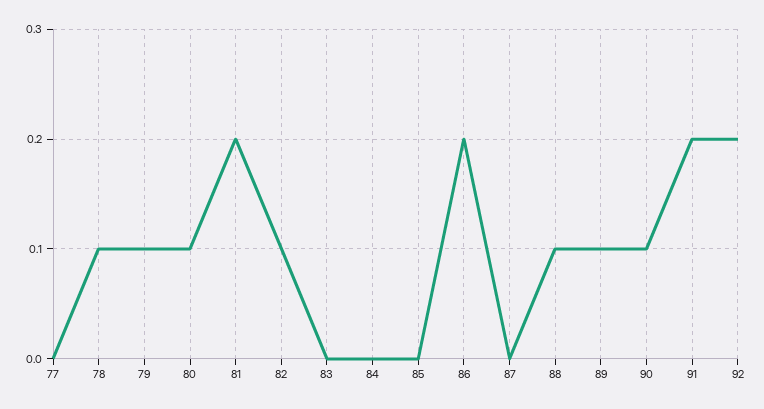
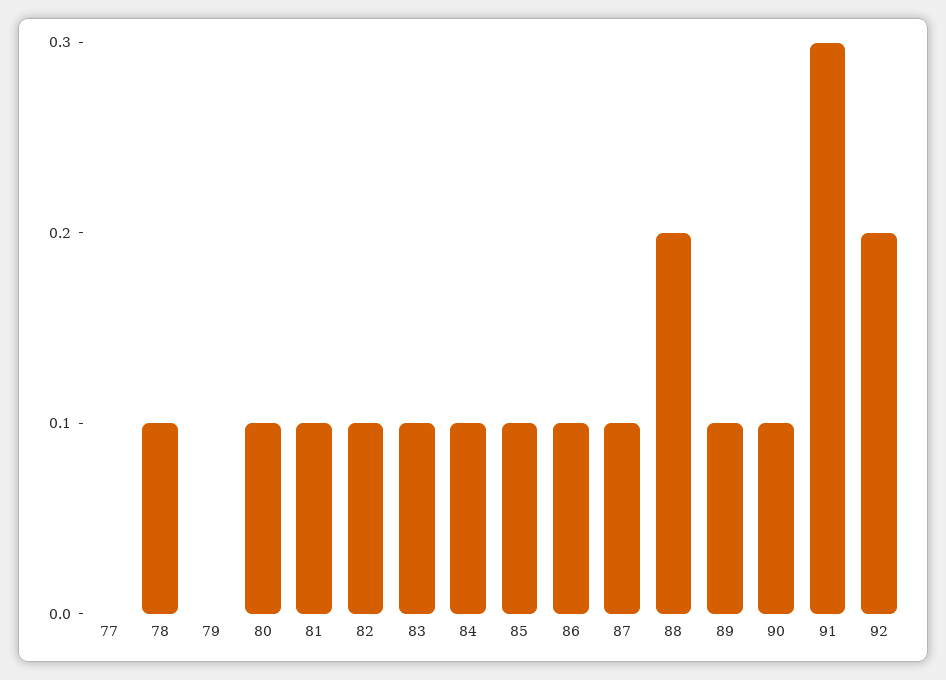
79: 0.1 -> 0
81: 0.2 -> 0.1
83: 0 -> 0.1
84: 0 -> 0.1
85: 0 -> 0.1
86: 0.2 -> 0.1
87: 0 -> 0.1
88: 0.1 -> 0.2
91: 0.2 -> 0.3

